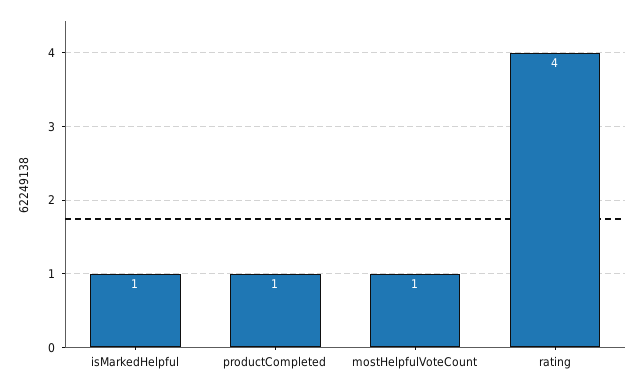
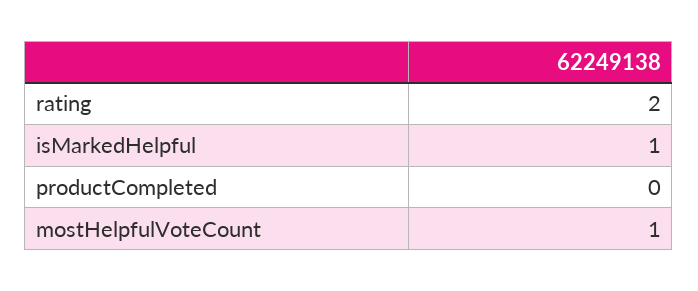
productCompleted: 1 -> 0
rating: 4 -> 2

